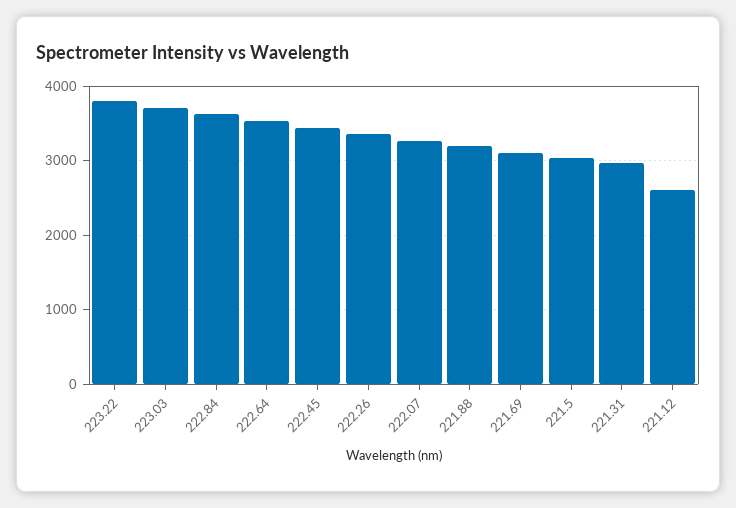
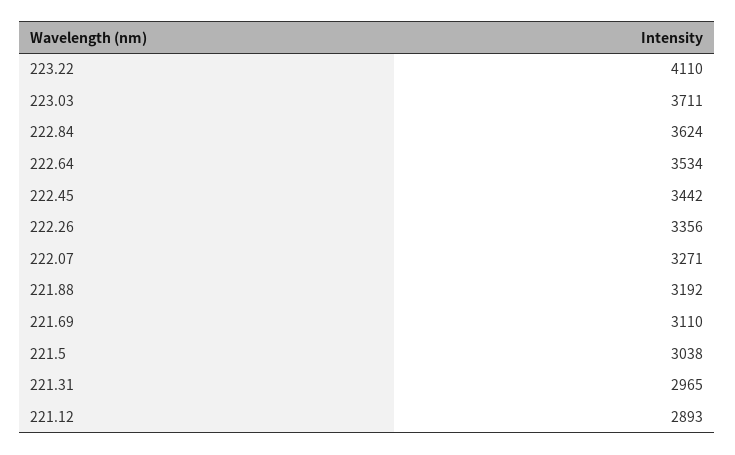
223.22: 3800 -> 4110
221.12: 2600 -> 2893

